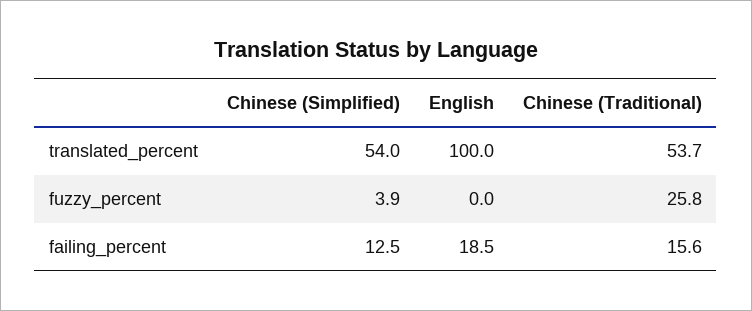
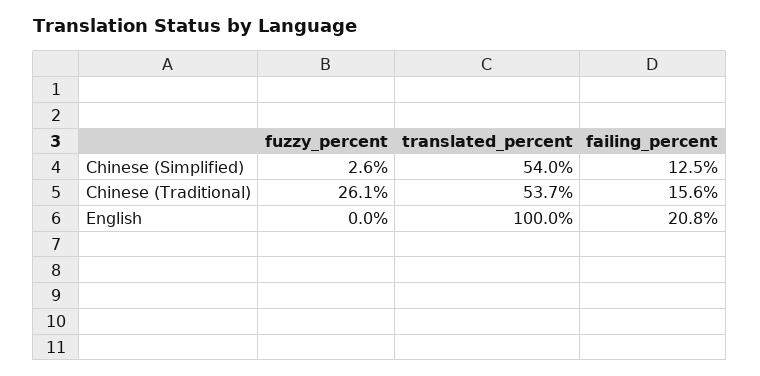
Chinese (Simplified), fuzzy_percent: 3.9 -> 2.6
Chinese (Traditional), fuzzy_percent: 25.8 -> 26.1
English, failing_percent: 18.5 -> 20.8

